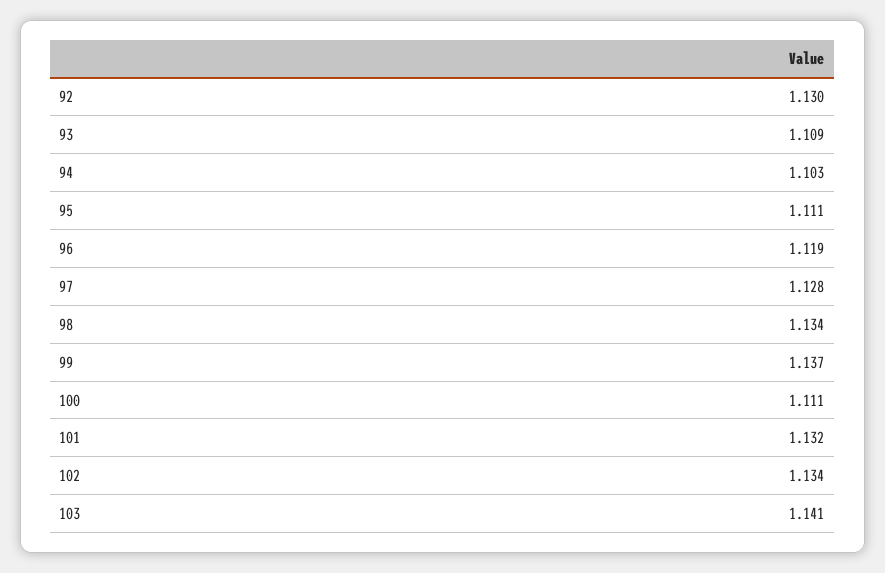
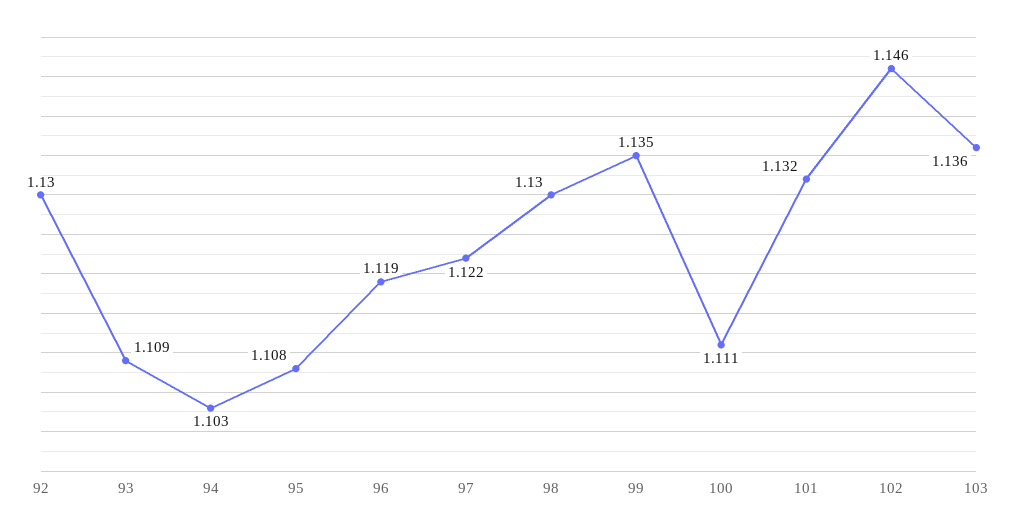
95: 1.111 -> 1.108
97: 1.128 -> 1.122
98: 1.134 -> 1.13
99: 1.137 -> 1.135
102: 1.134 -> 1.146
103: 1.141 -> 1.136

